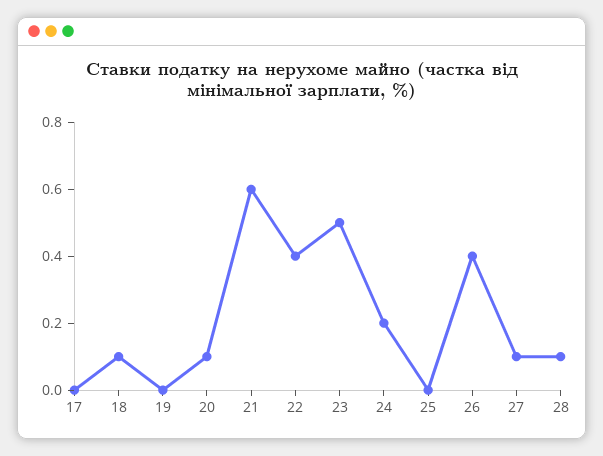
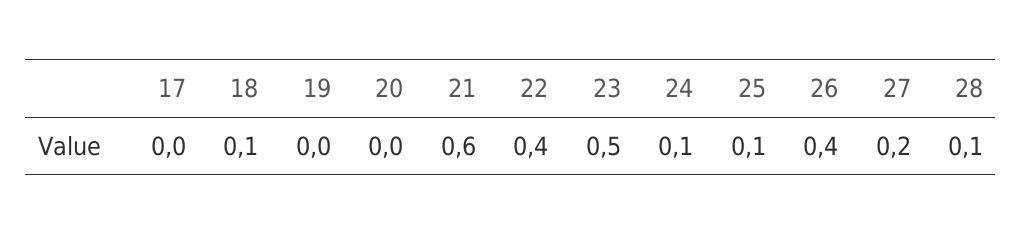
20: 0.1 -> 0
24: 0.2 -> 0.1
25: 0 -> 0.1
27: 0.1 -> 0.2

